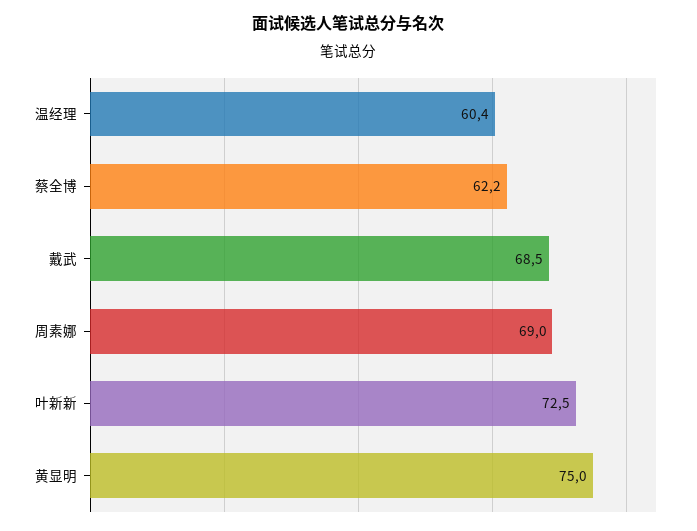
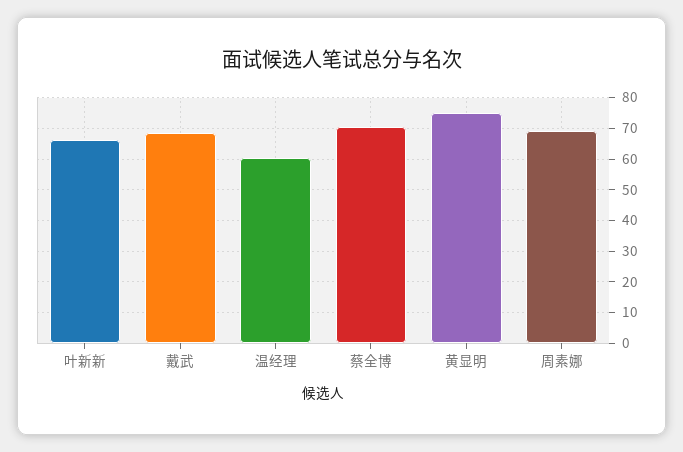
蔡全博: 62.2 -> 70
叶新新: 72.5 -> 66

